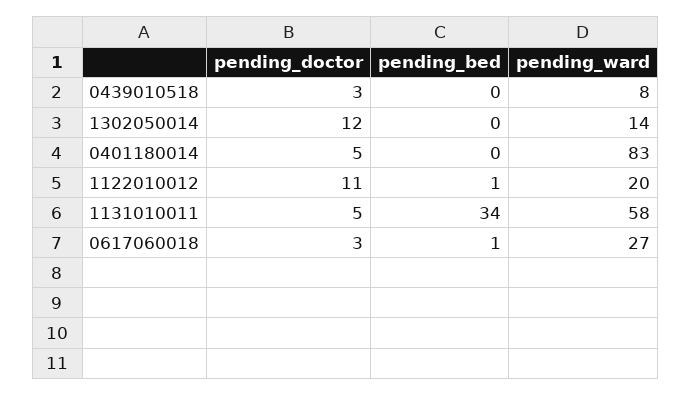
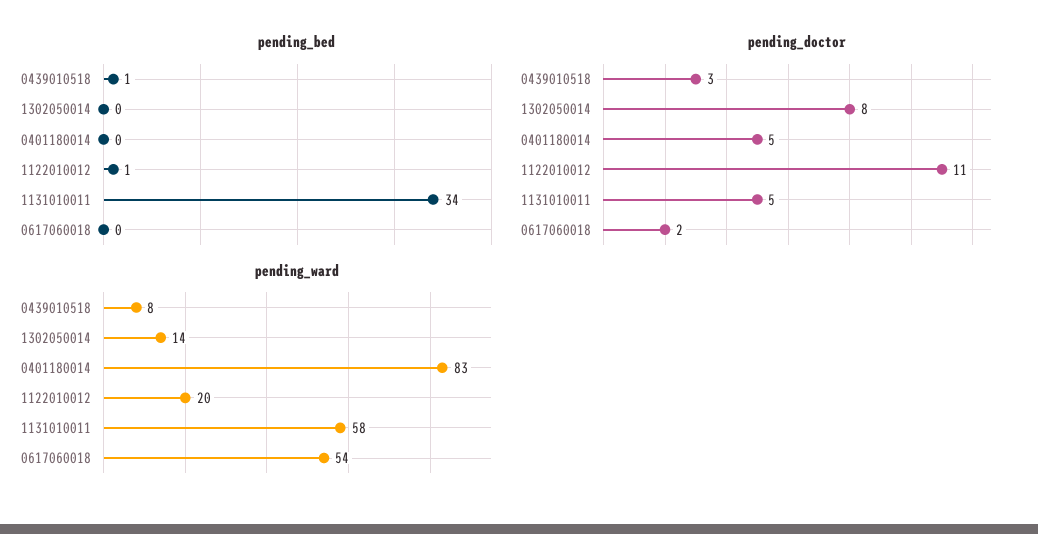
pending_bed, 0439010518: 0 -> 1
pending_doctor, 1302050014: 12 -> 8
pending_doctor, 0617060018: 3 -> 2
pending_bed, 0617060018: 1 -> 0
pending_ward, 0617060018: 27 -> 54

